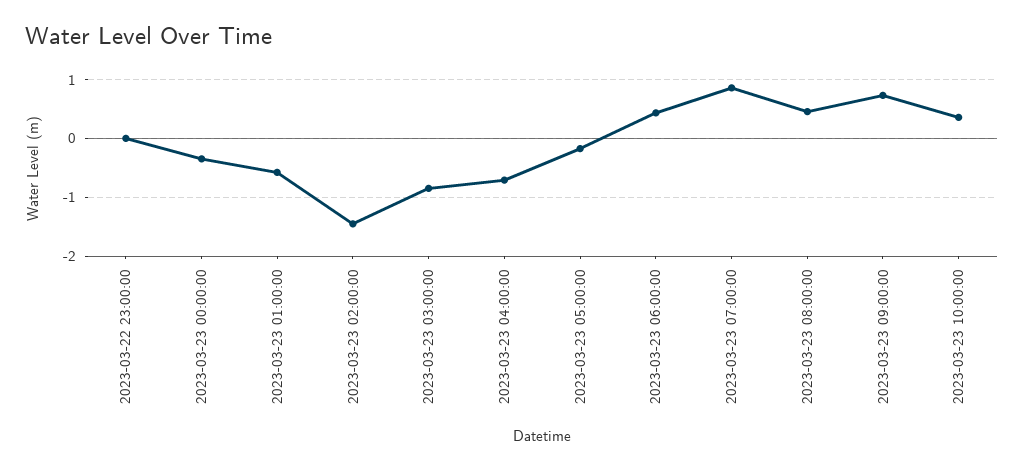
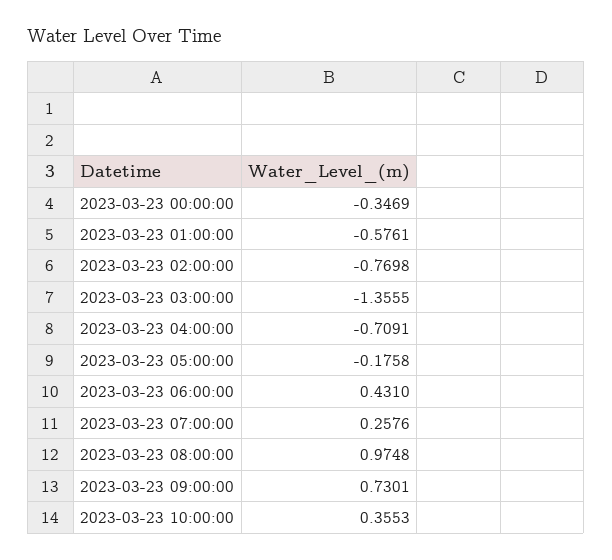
2023-03-22 23:00:00: 0 -> none
2023-03-23 02:00:00: -1.4 -> -0.7698
2023-03-23 03:00:00: -0.8 -> -1.3555
2023-03-23 07:00:00: 0.8 -> 0.2576
2023-03-23 08:00:00: 0.4 -> 0.9748

